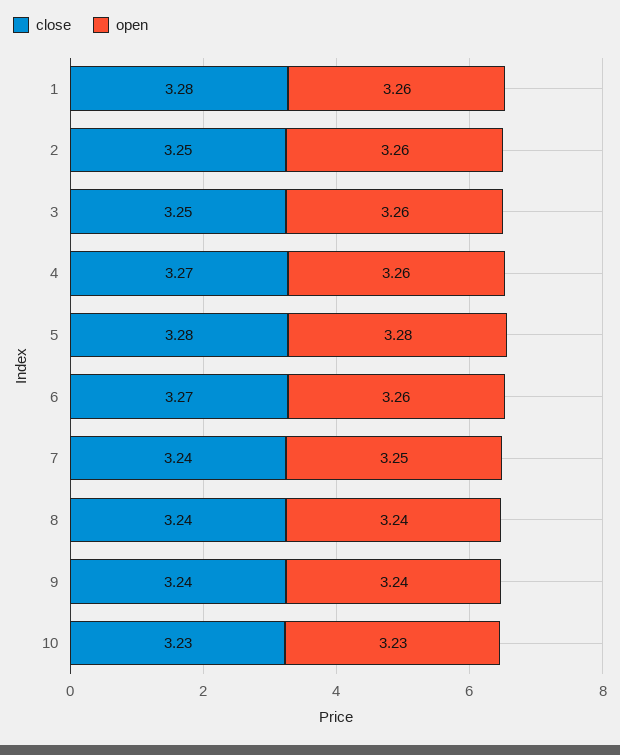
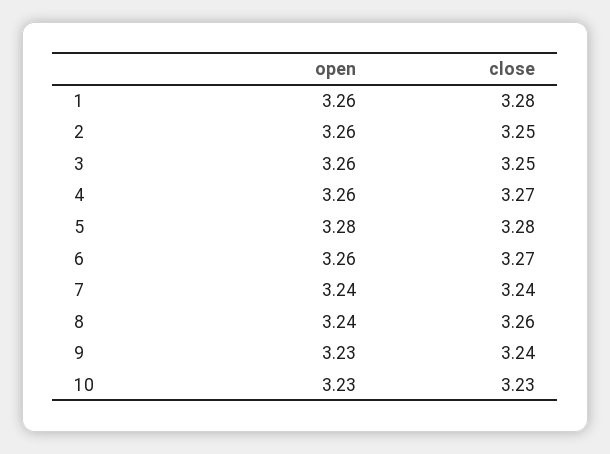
open, 7: 3.25 -> 3.24
close, 8: 3.24 -> 3.26
open, 9: 3.24 -> 3.23

